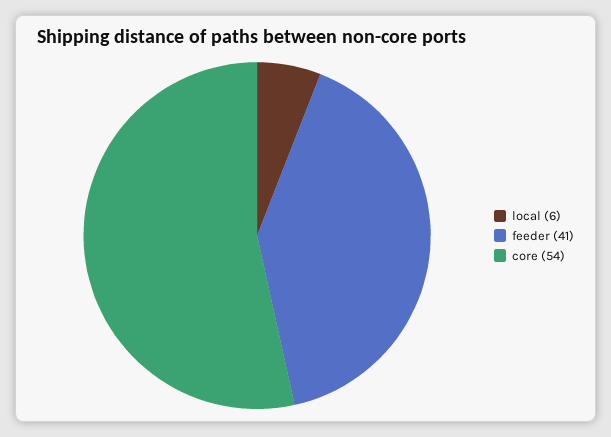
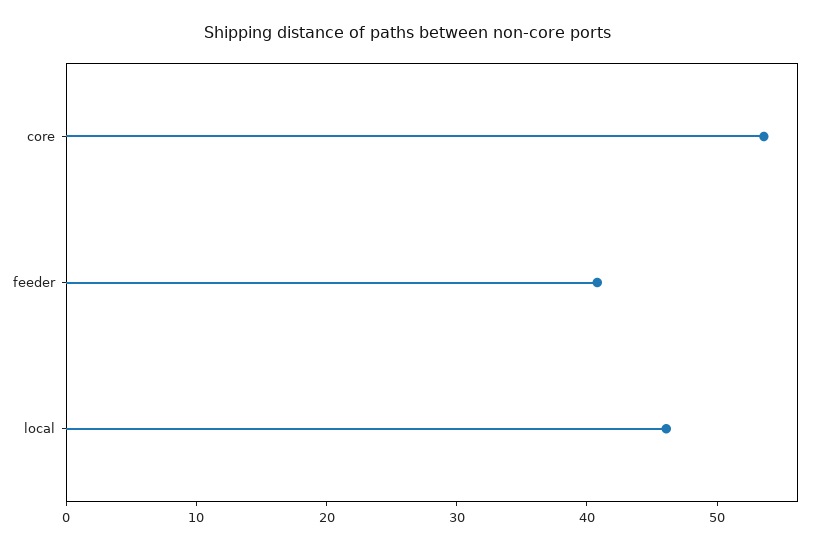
local: 6 -> 46

